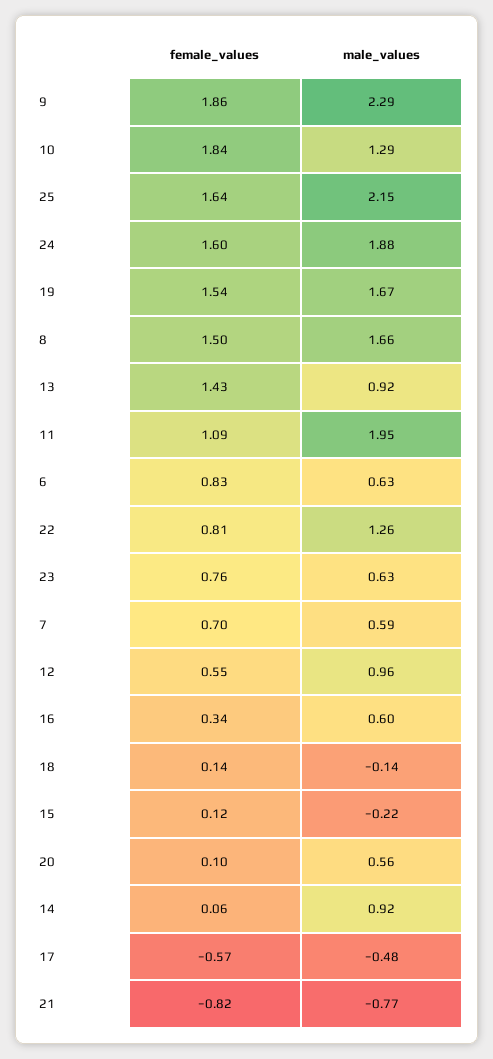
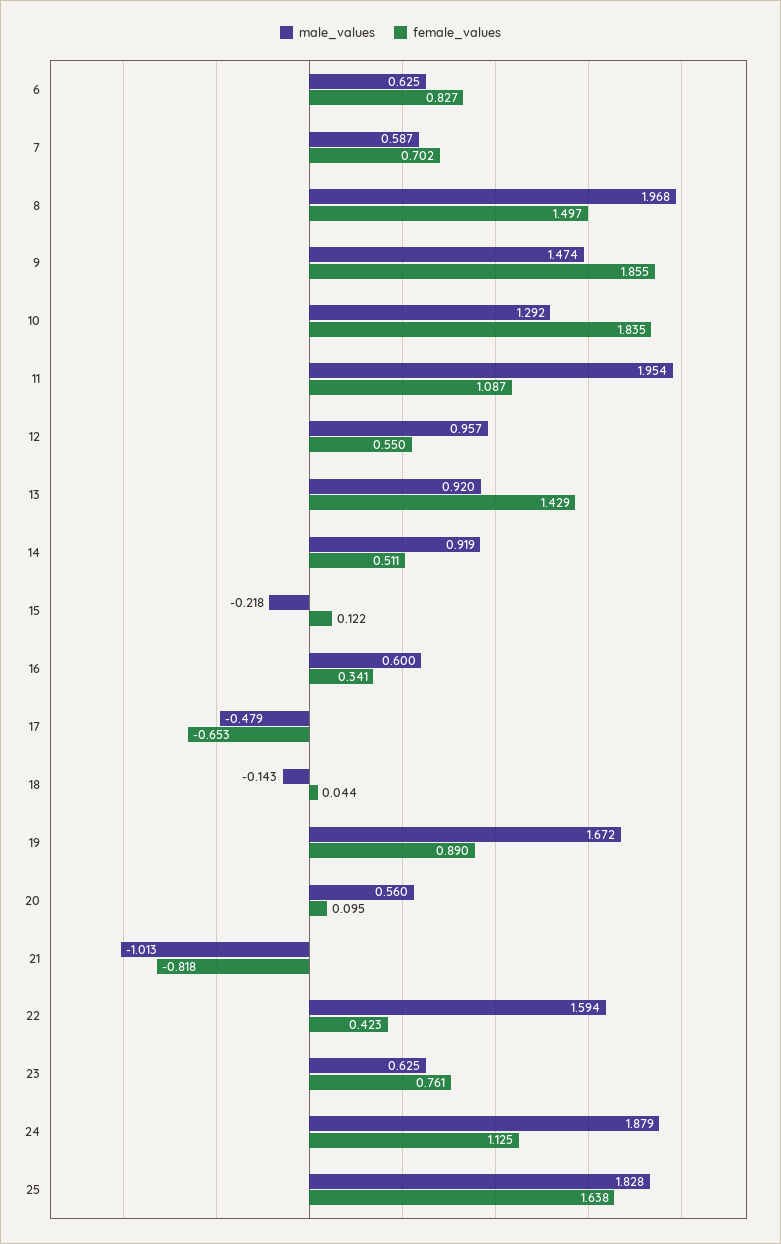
male_values, 9: 2.29 -> 1.474
male_values, 25: 2.15 -> 1.828
female_values, 24: 1.6 -> 1.125
female_values, 19: 1.54 -> 0.89
male_values, 8: 1.66 -> 1.968
female_values, 22: 0.81 -> 0.423
male_values, 22: 1.26 -> 1.594
female_values, 18: 0.14 -> 0.044
female_values, 14: 0.06 -> 0.511
female_values, 17: -0.57 -> -0.653
male_values, 21: -0.77 -> -1.013

